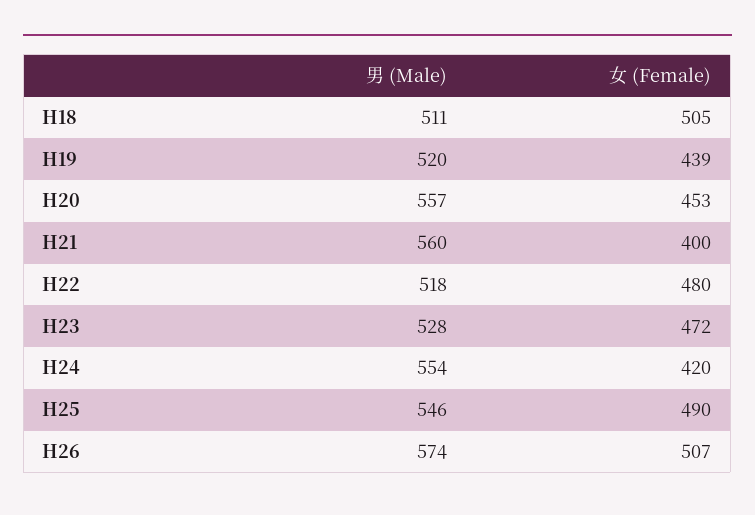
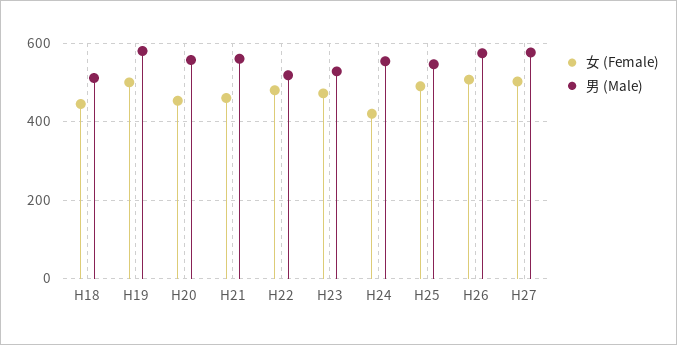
女 (Female), H18: 505 -> 440
男 (Male), H19: 520 -> 580
女 (Female), H19: 439 -> 500
女 (Female), H21: 400 -> 460
女 (Female), H27: none -> 500
男 (Male), H27: none -> 580

